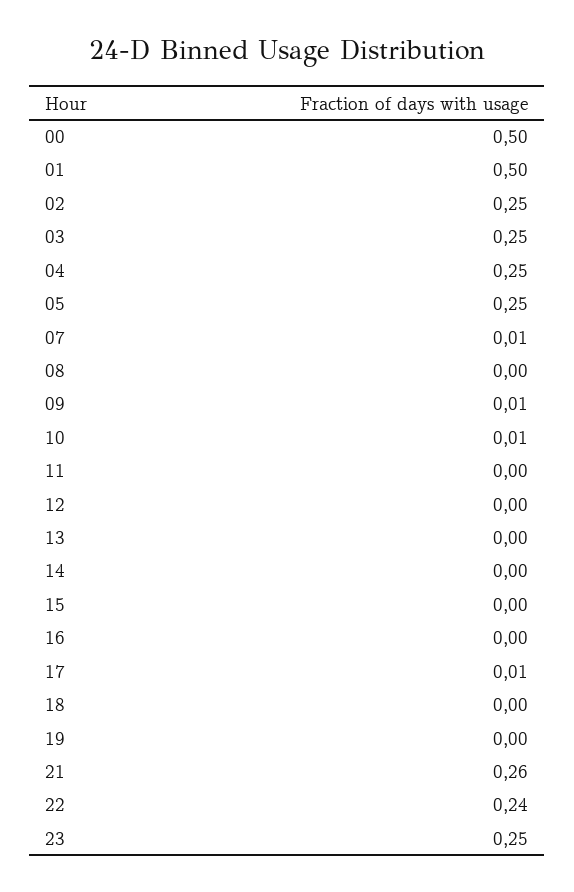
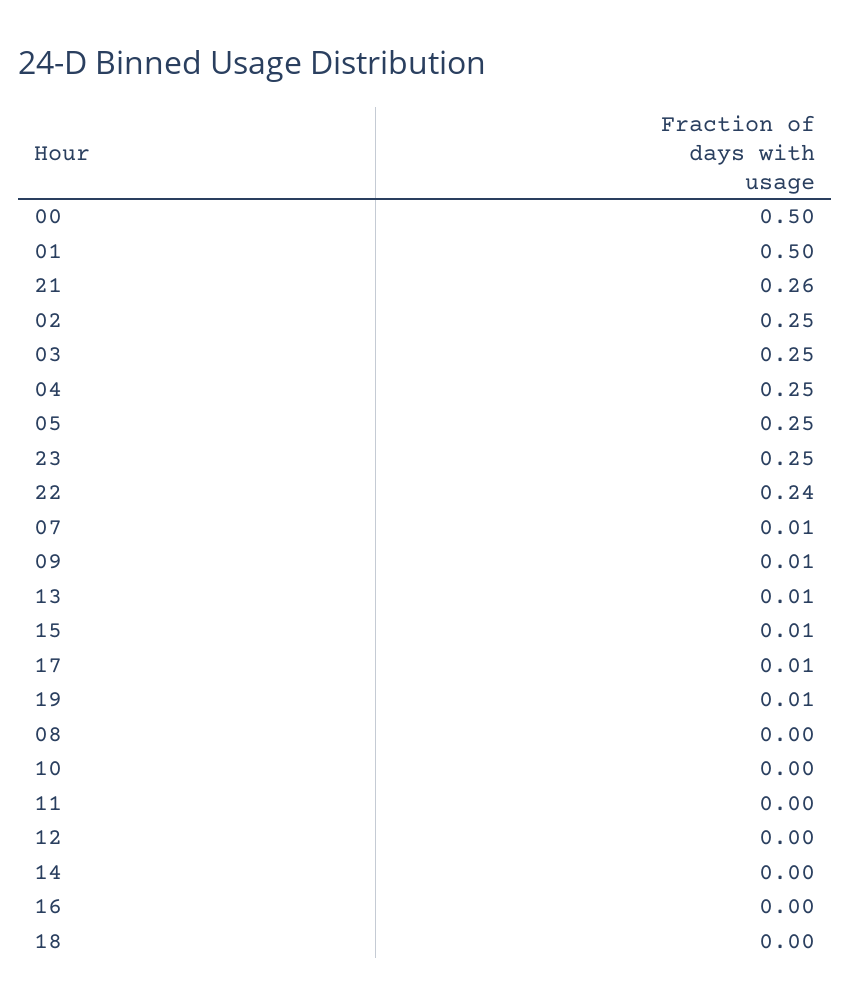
10: 0.01 -> 0
13: 0 -> 0.01
15: 0 -> 0.01
19: 0 -> 0.01

